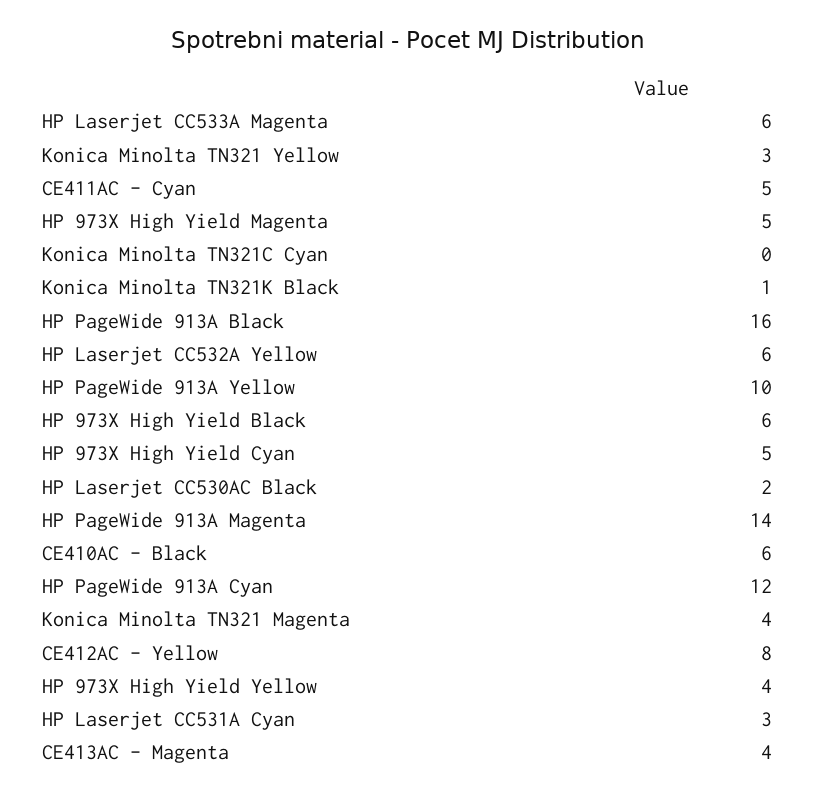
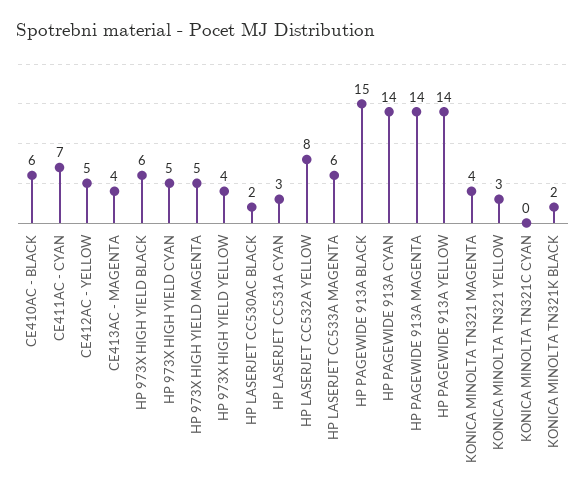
CE411AC - Cyan: 5 -> 7
Konica Minolta TN321K Black: 1 -> 2
HP PageWide 913A Black: 16 -> 15
HP Laserjet CC532A Yellow: 6 -> 8
HP PageWide 913A Yellow: 10 -> 14
HP PageWide 913A Cyan: 12 -> 14
CE412AC - Yellow: 8 -> 5

